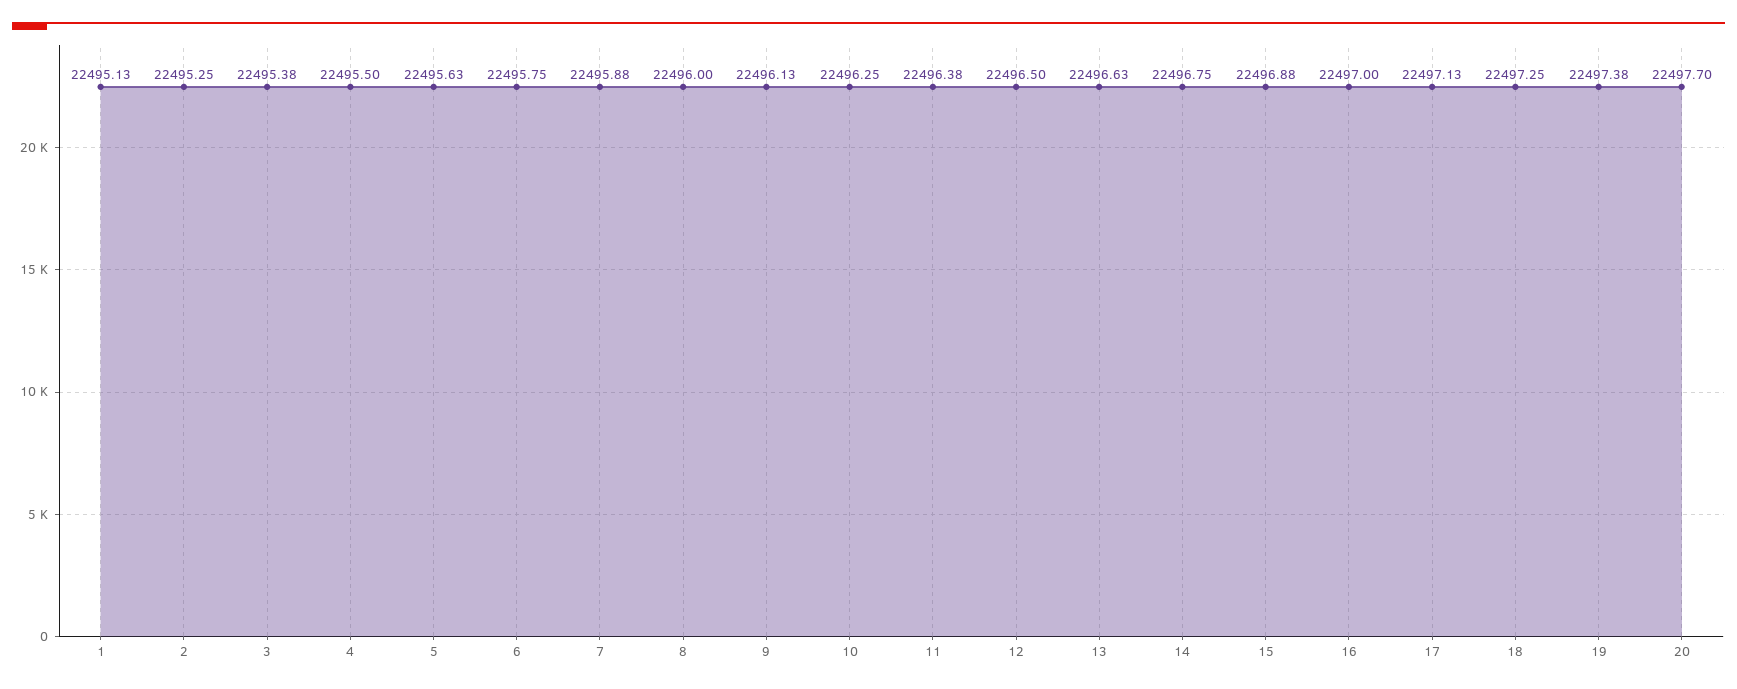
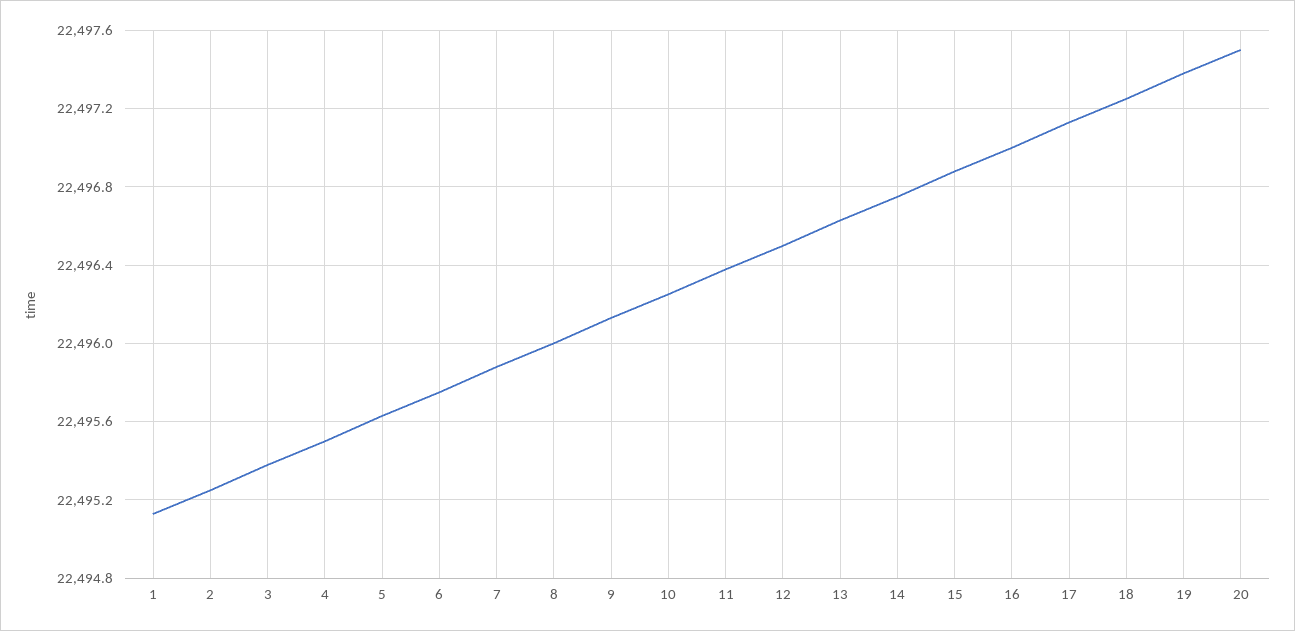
20: 22497.7 -> 22497.5

